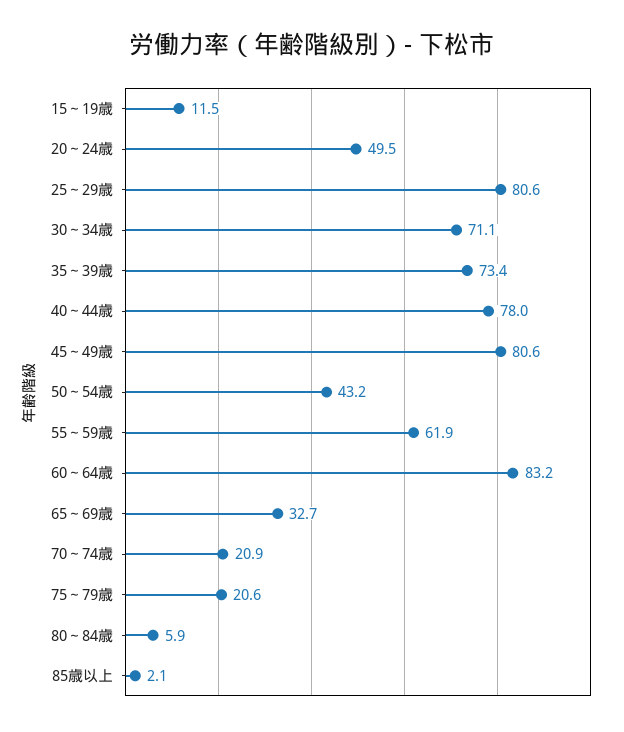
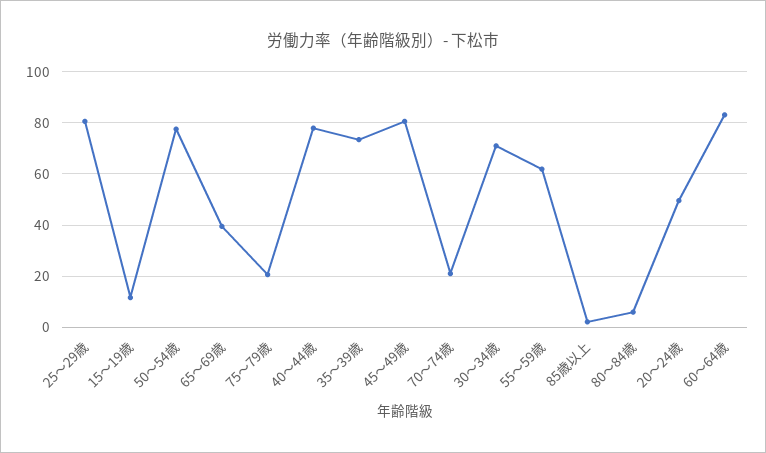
50～54歳: 43.2 -> 77.5
65～69歳: 32.7 -> 40

